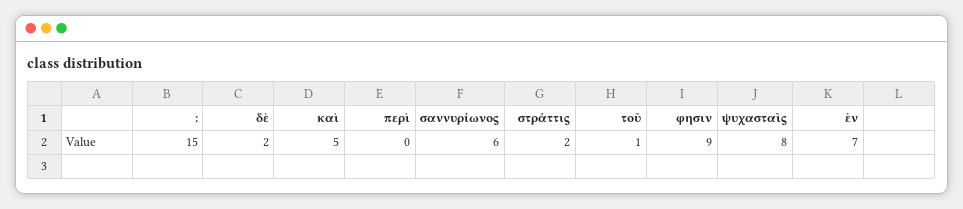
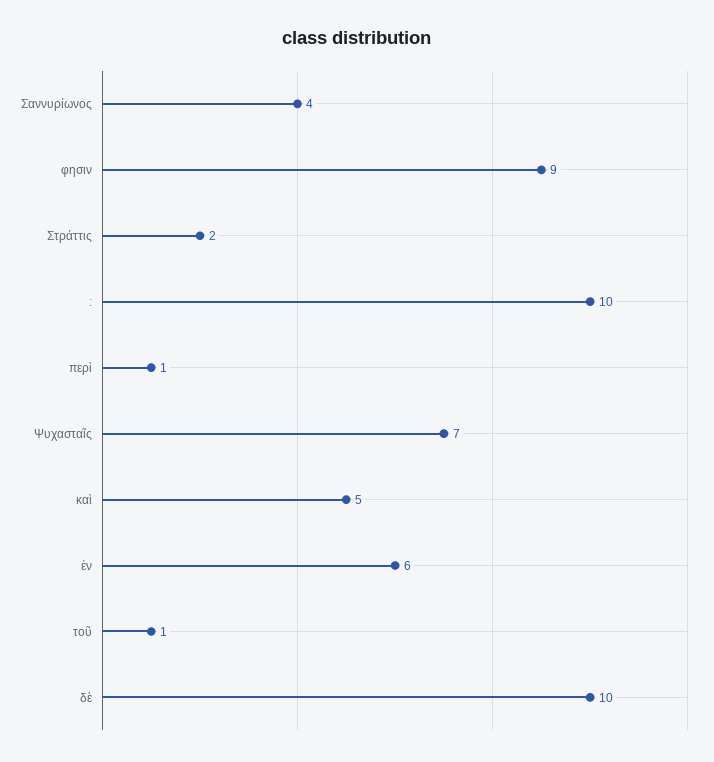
:: 15 -> 10
δὲ: 2 -> 10
περὶ: 0 -> 1
σαννυρίωνος: 6 -> 4
ψυχασταῖς: 8 -> 7
ἐν: 7 -> 6

